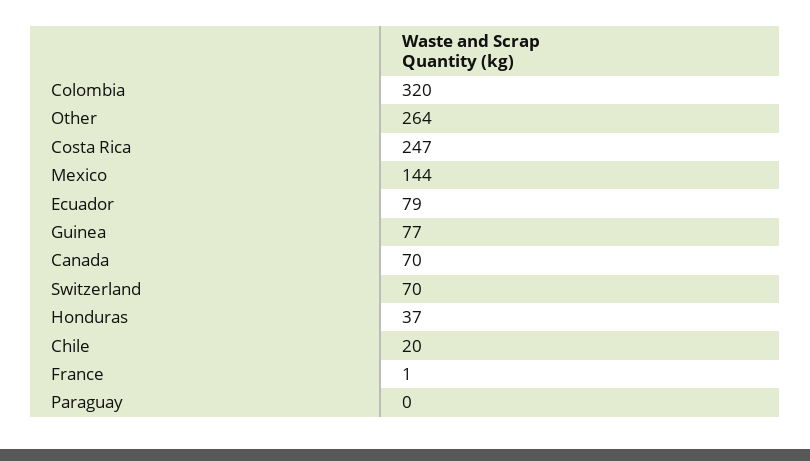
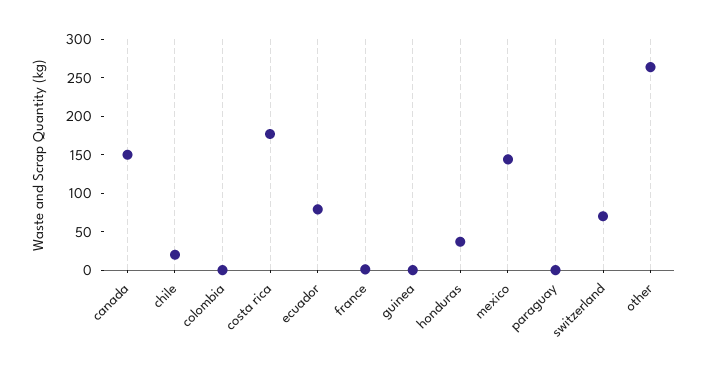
Colombia: 320 -> 0
Costa Rica: 247 -> 175
Guinea: 77 -> 0
Canada: 70 -> 150

